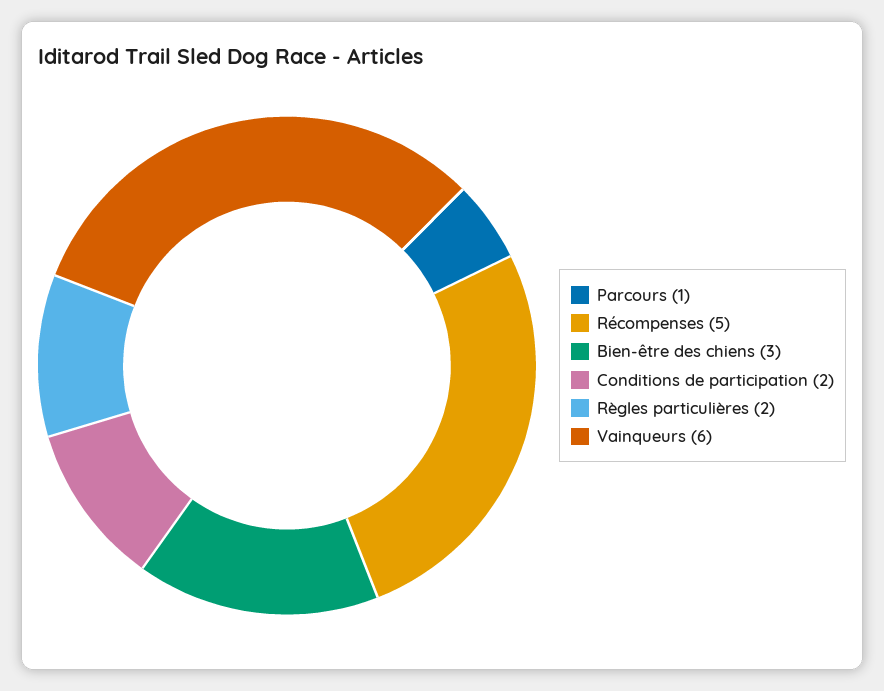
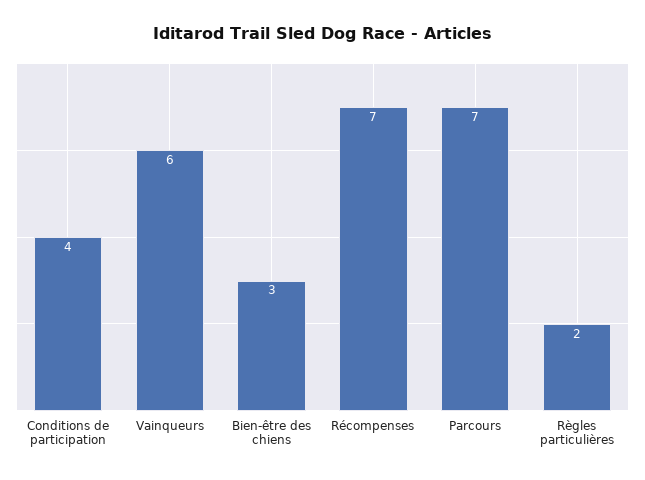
Parcours: 1 -> 7
Récompenses: 5 -> 7
Conditions de participation: 2 -> 4

